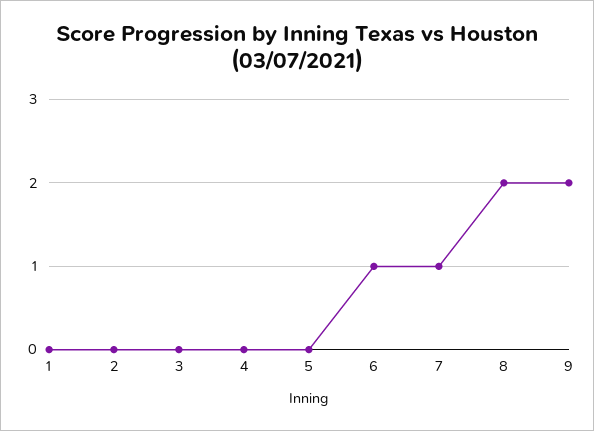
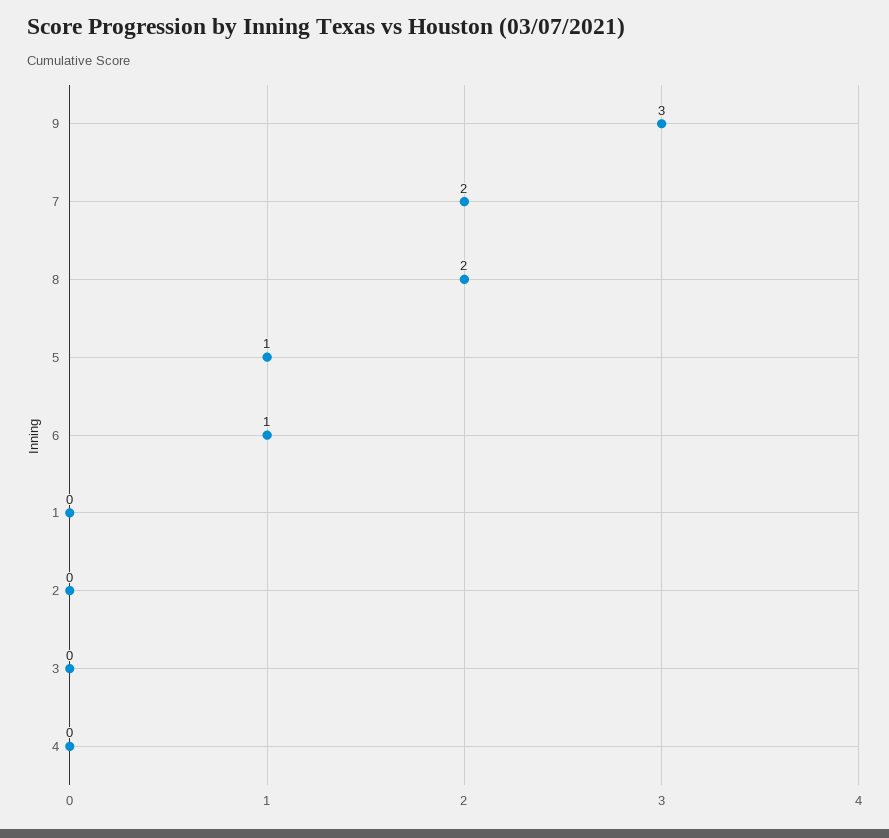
5: 0 -> 1
7: 1 -> 2
9: 2 -> 3

